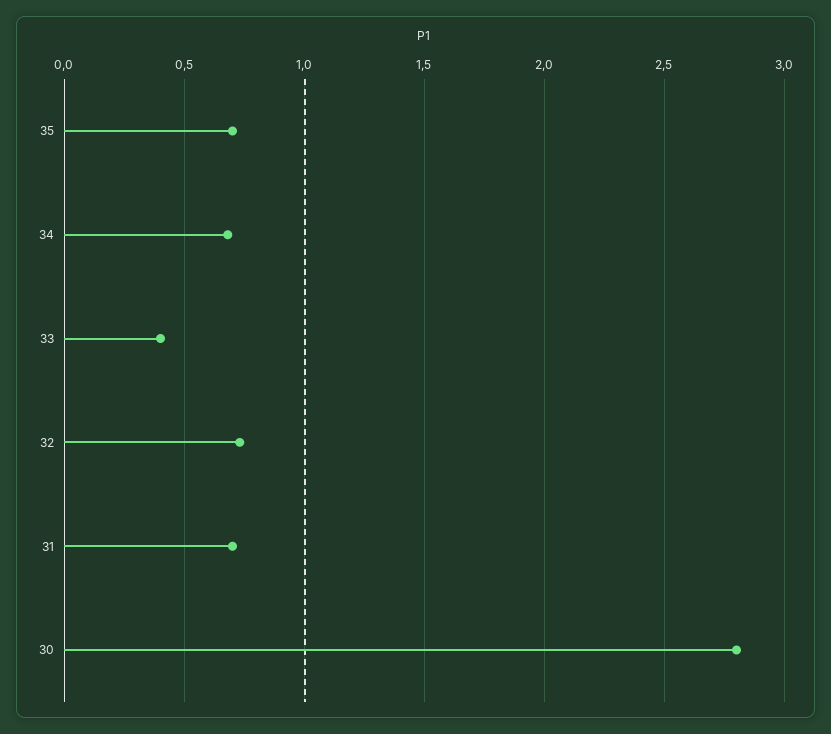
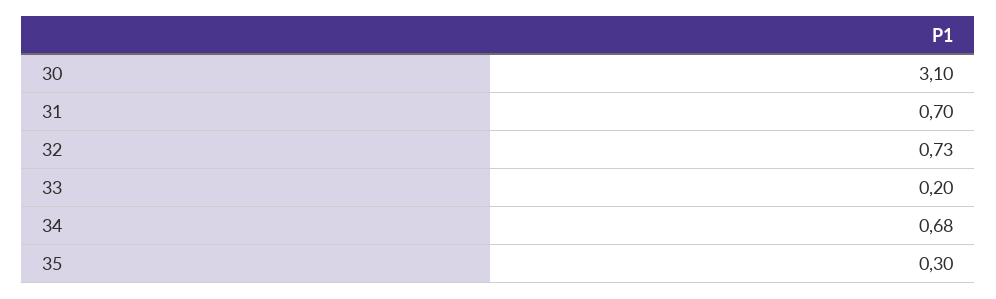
35: 0.7 -> 0.3
33: 0.4 -> 0.2
30: 2.8 -> 3.1

